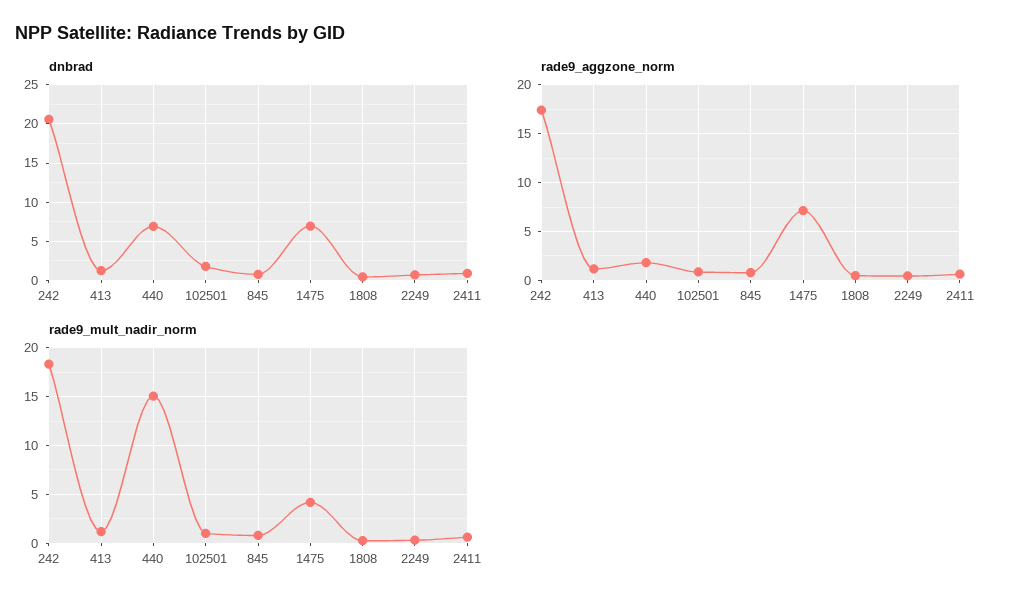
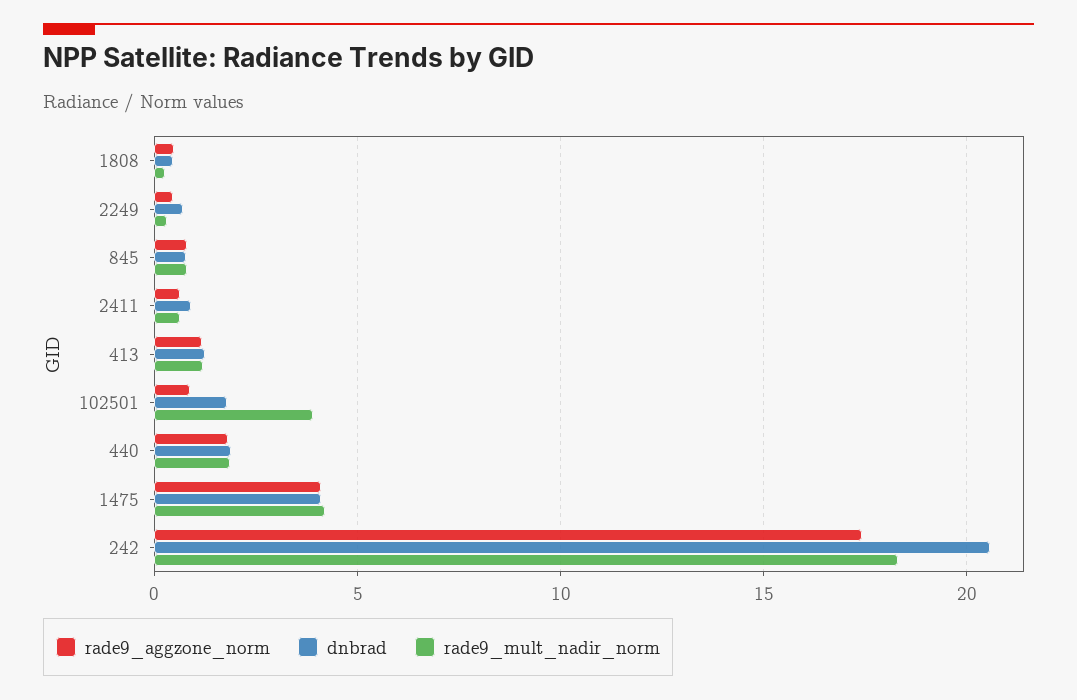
dnbrad, 440: 7 -> 2
dnbrad, 1475: 7 -> 4
rade9_aggzone_norm, 1475: 7 -> 4
rade9_mult_nadir_norm, 440: 15 -> 2
rade9_mult_nadir_norm, 102501: 1 -> 4

